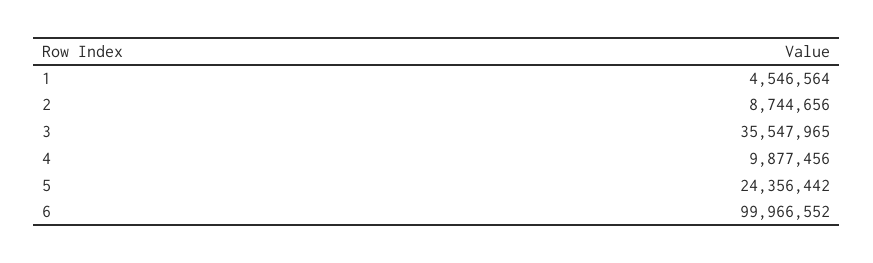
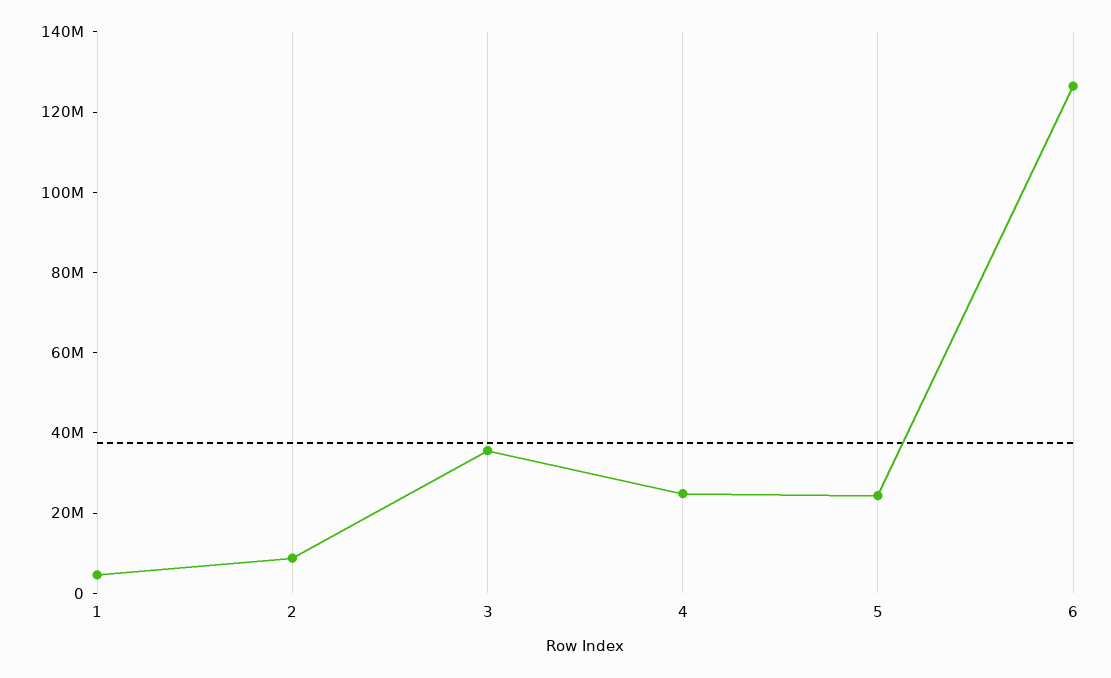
4: 9877456 -> 25000000
6: 99966552 -> 125000000

